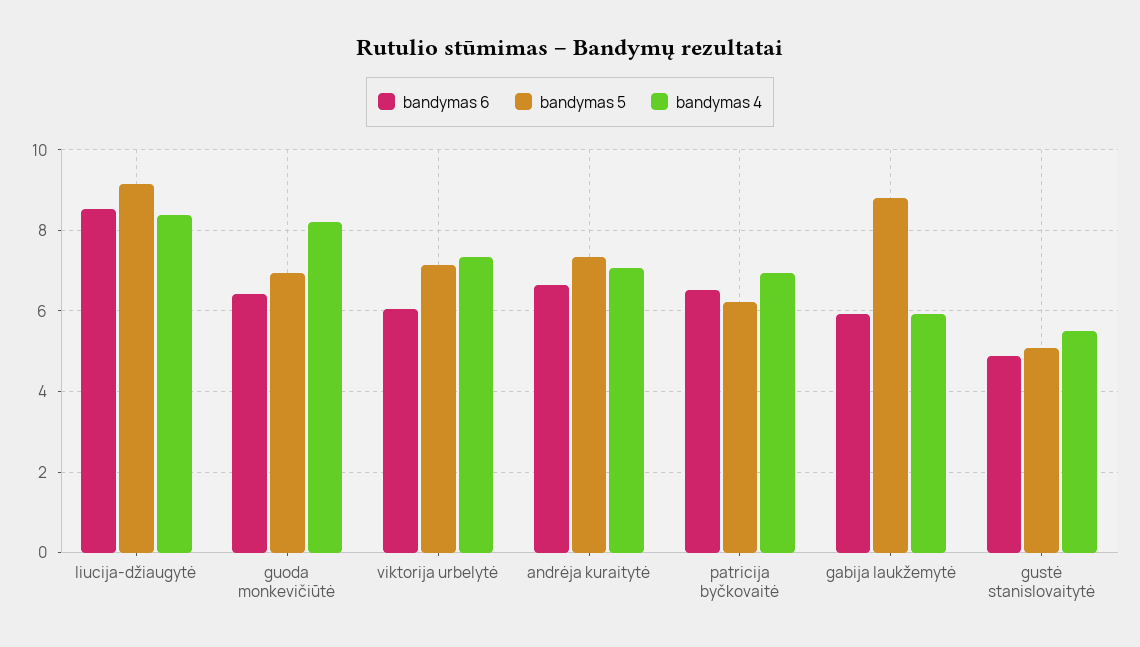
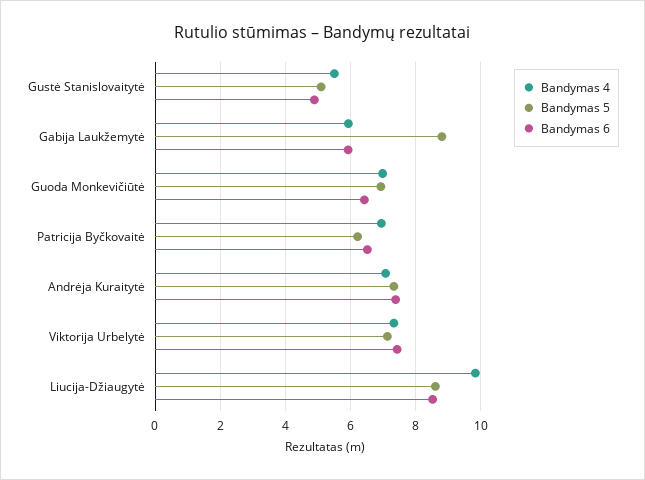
bandymas 5, liucija-džiaugytė: 9.2 -> 8.6
bandymas 4, liucija-džiaugytė: 8.4 -> 9.8
bandymas 4, guoda monkevičiūtė: 8.2 -> 7
bandymas 6, viktorija urbelytė: 6 -> 7.4
bandymas 6, andrėja kuraitytė: 6.6 -> 7.4

